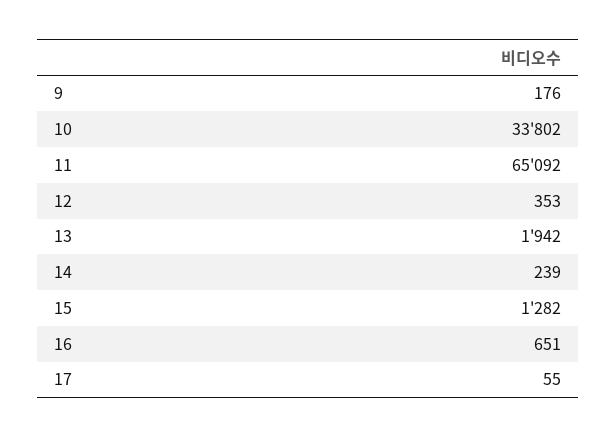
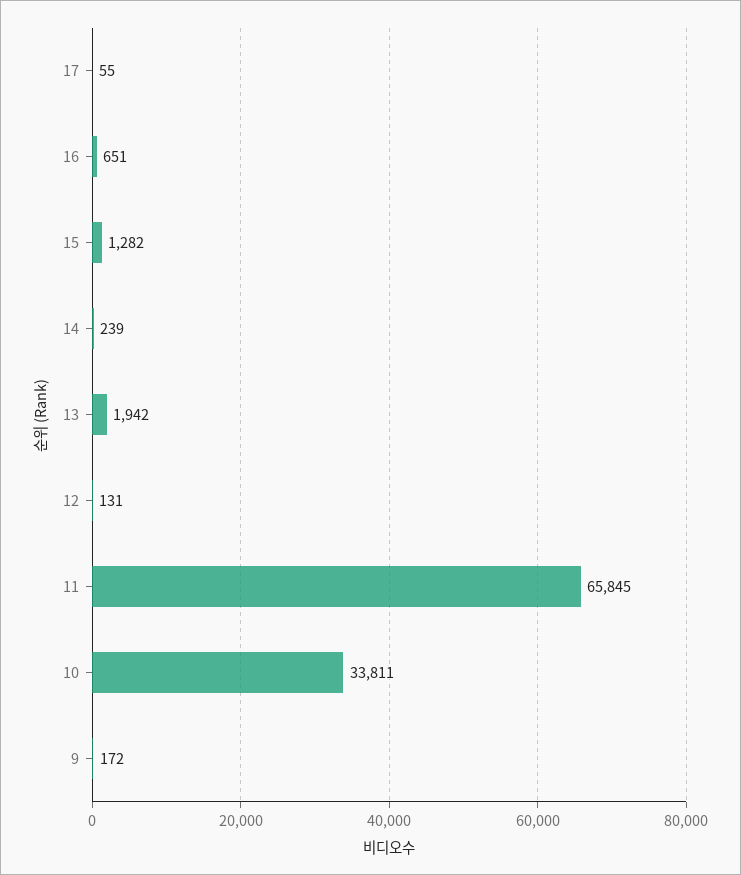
9: 176 -> 172
10: 33802 -> 33811
11: 65092 -> 65845
12: 353 -> 131

